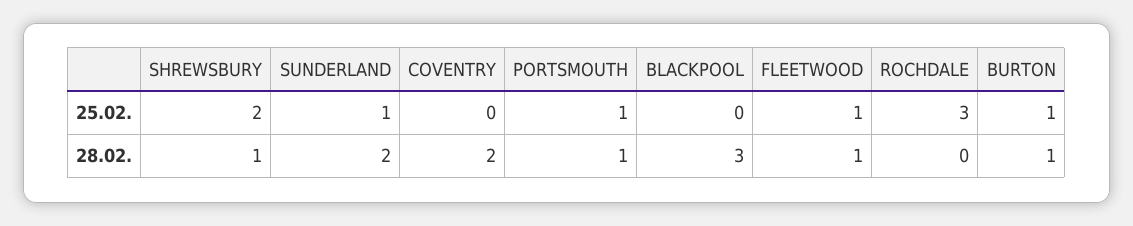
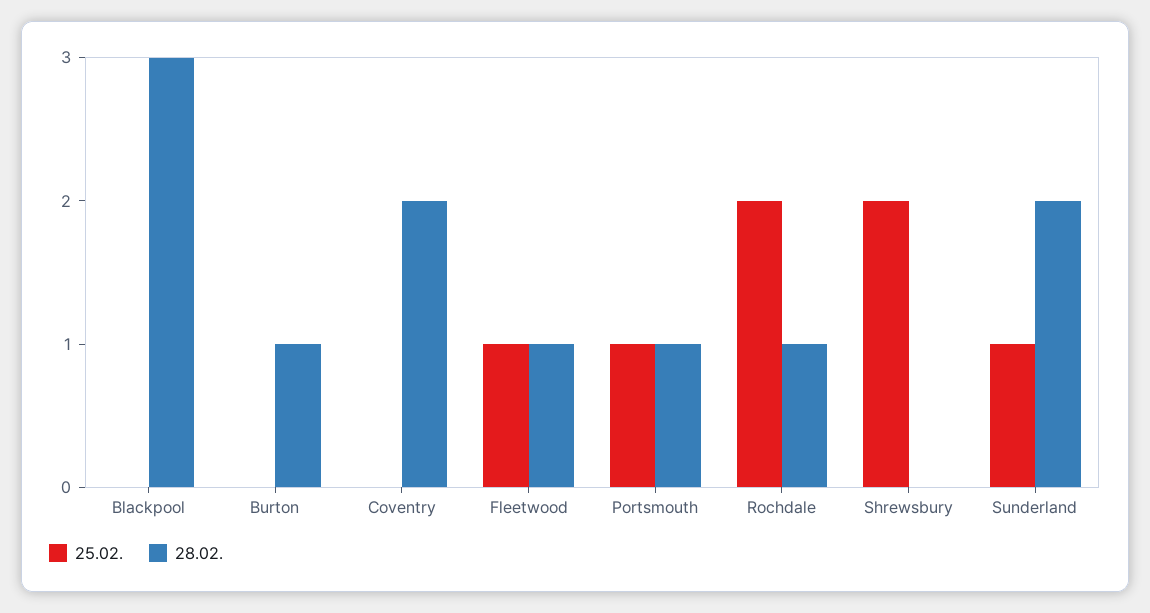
25.02., ROCHDALE: 3 -> 2
25.02., BURTON: 1 -> 0
28.02., SHREWSBURY: 1 -> 0
28.02., ROCHDALE: 0 -> 1

